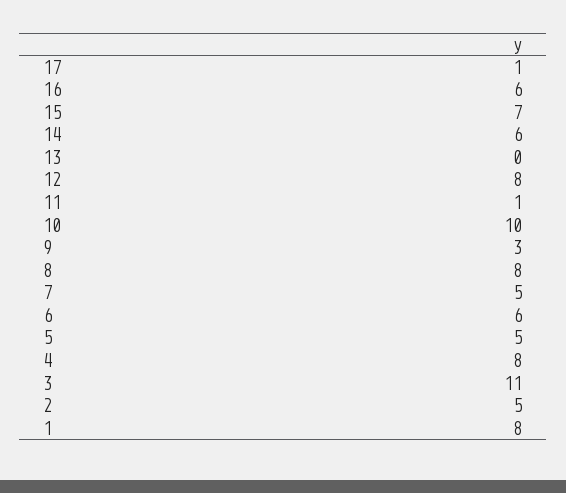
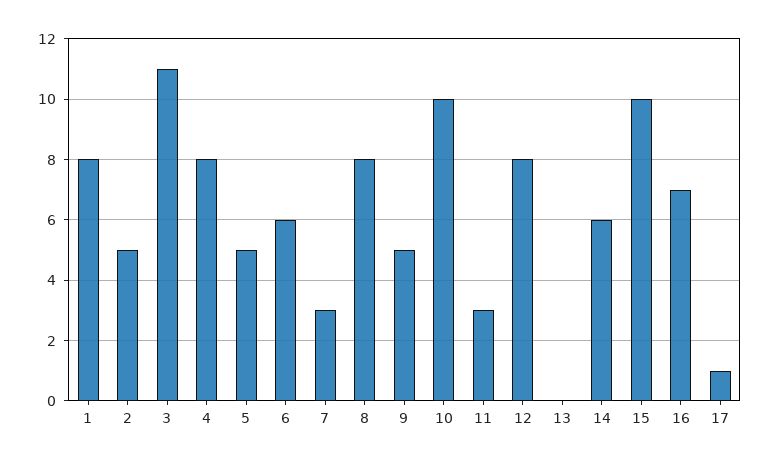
16: 6 -> 7
15: 7 -> 10
11: 1 -> 3
9: 3 -> 5
7: 5 -> 3

